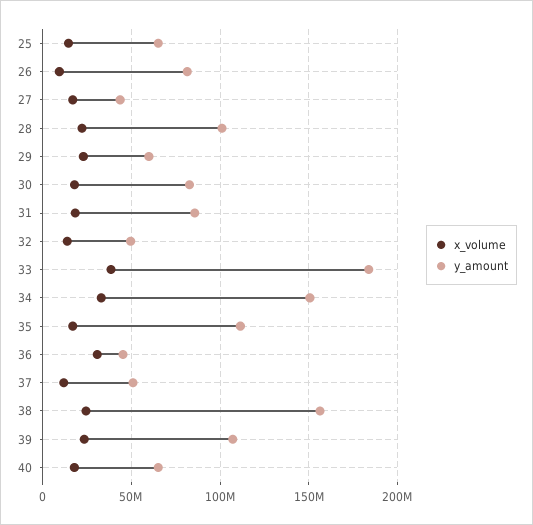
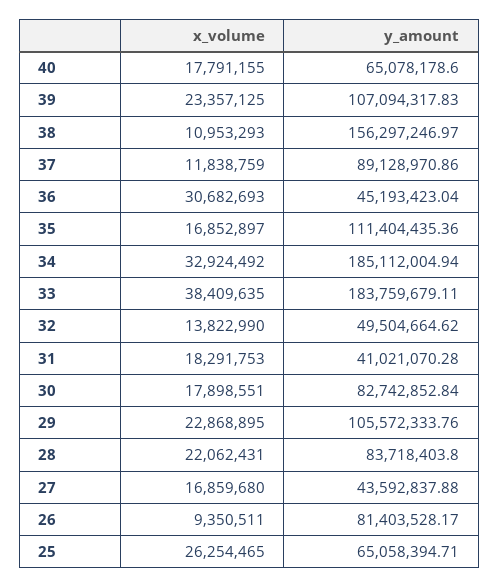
x_volume, 25: 15000000 -> 26254465
y_amount, 28: 100000000 -> 83718403.8
y_amount, 29: 60000000 -> 105572333.76
y_amount, 31: 85000000 -> 41021070.28
y_amount, 34: 150000000 -> 185112004.94
y_amount, 37: 50000000 -> 89128970.86
x_volume, 38: 25000000 -> 10953293

